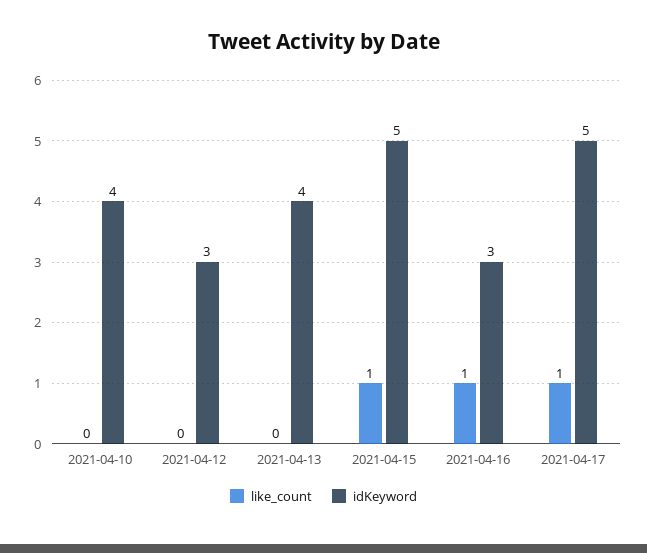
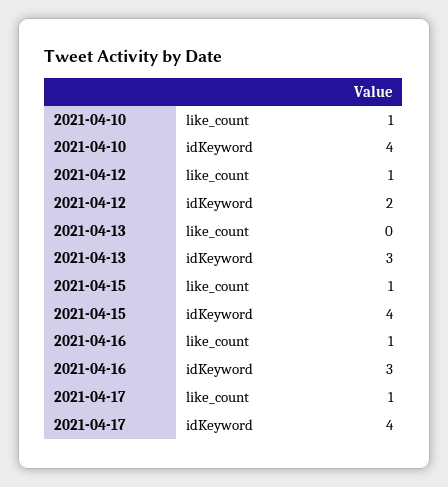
like_count, 2021-04-10: 0 -> 1
like_count, 2021-04-12: 0 -> 1
idKeyword, 2021-04-12: 3 -> 2
idKeyword, 2021-04-13: 4 -> 3
idKeyword, 2021-04-15: 5 -> 4
idKeyword, 2021-04-17: 5 -> 4

